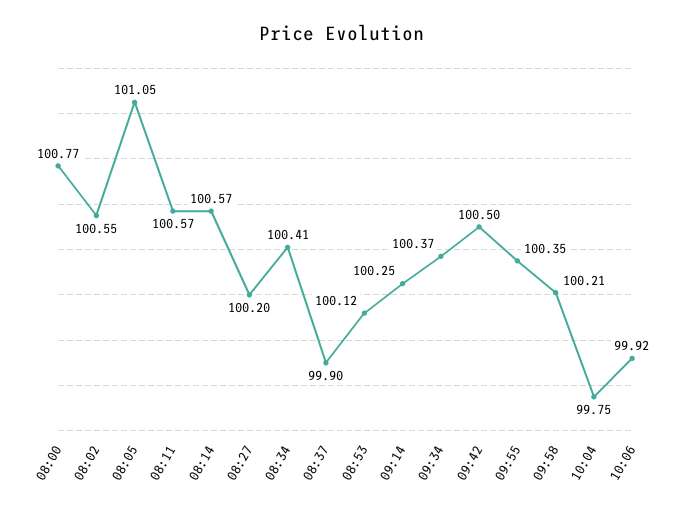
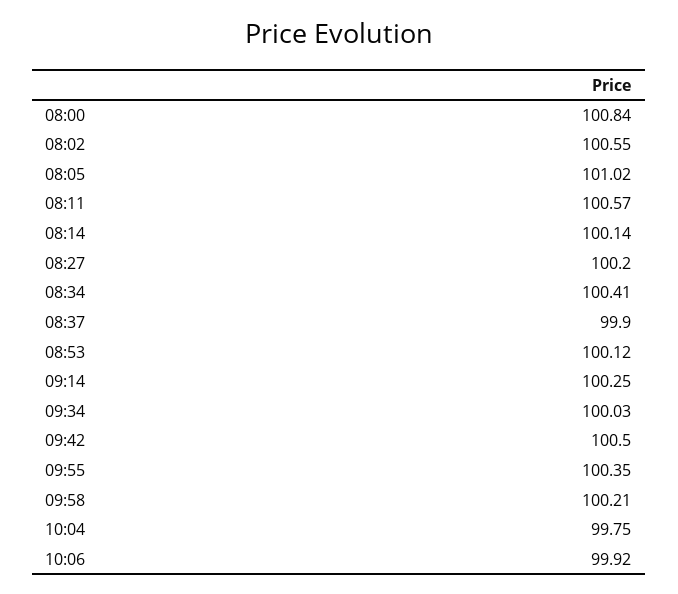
08:00: 100.77 -> 100.84
08:05: 101.05 -> 101.02
08:14: 100.57 -> 100.14
09:34: 100.37 -> 100.03

